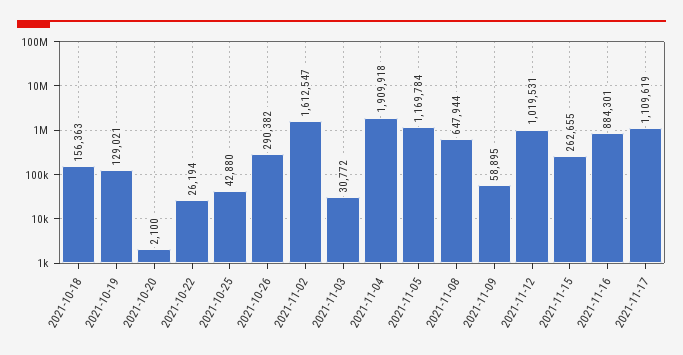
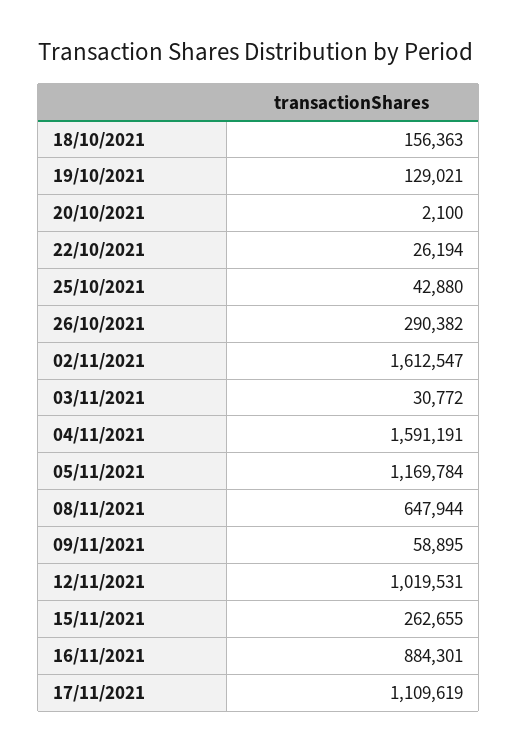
2021-11-04: 1909918 -> 1591191

